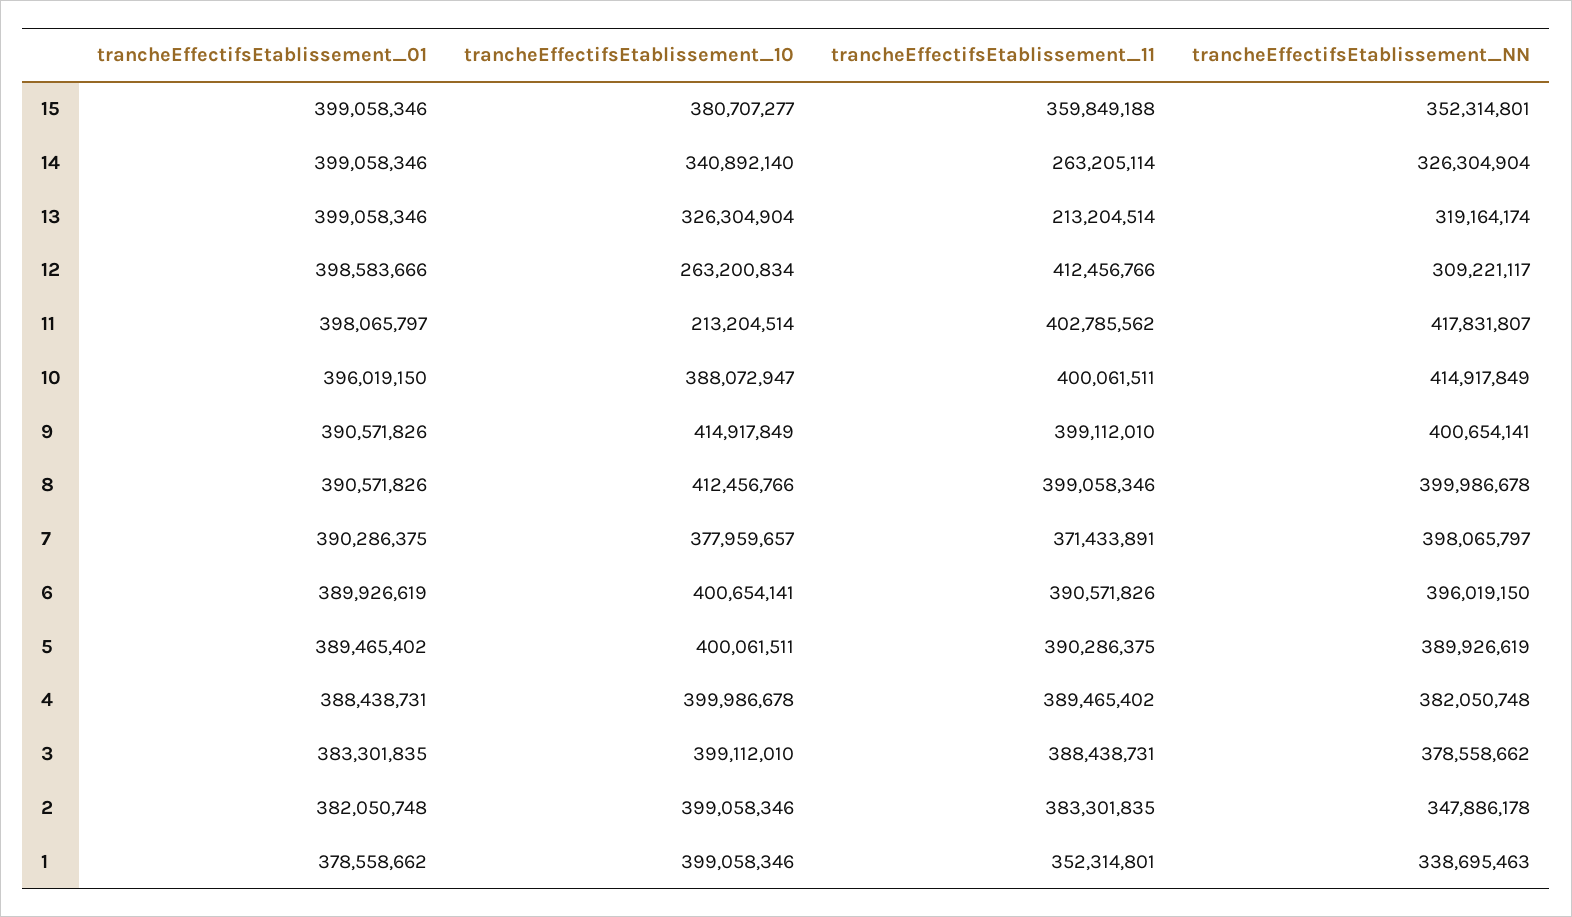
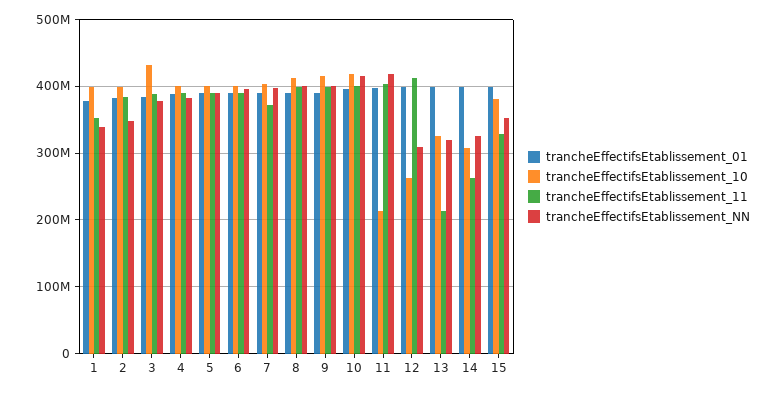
trancheEffectifsEtablissement_11, 15: 359849188 -> 330000000
trancheEffectifsEtablissement_10, 14: 340892140 -> 310000000
trancheEffectifsEtablissement_10, 10: 388072947 -> 420000000
trancheEffectifsEtablissement_10, 7: 377959657 -> 400000000
trancheEffectifsEtablissement_10, 3: 399112010 -> 430000000

